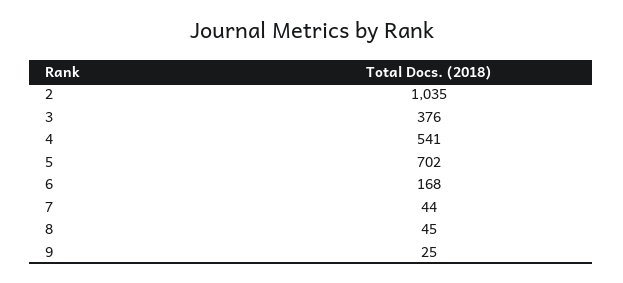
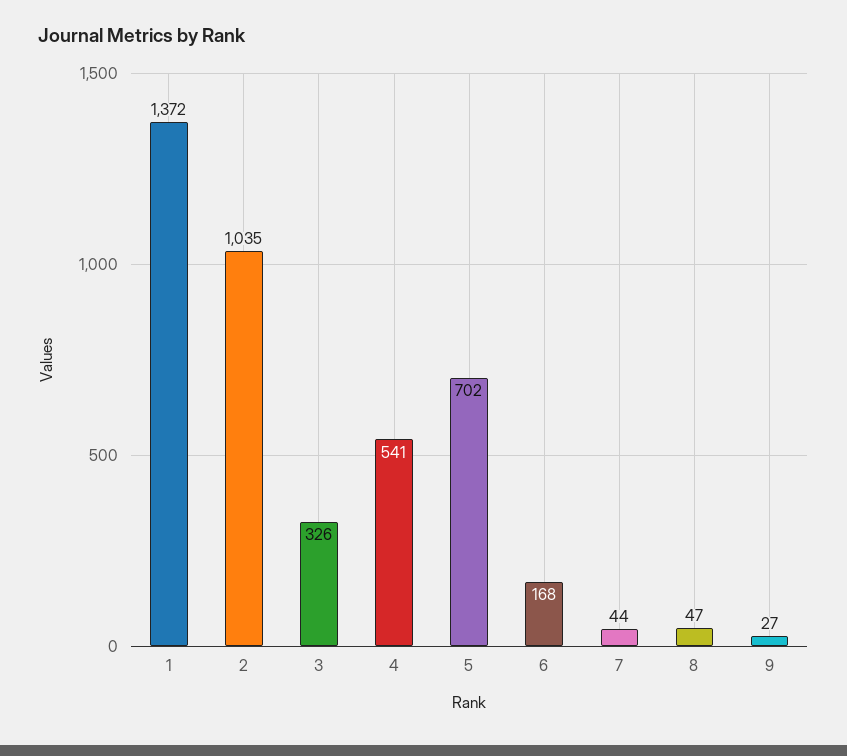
3: 376 -> 326
8: 45 -> 47
9: 25 -> 27
1: none -> 1372

